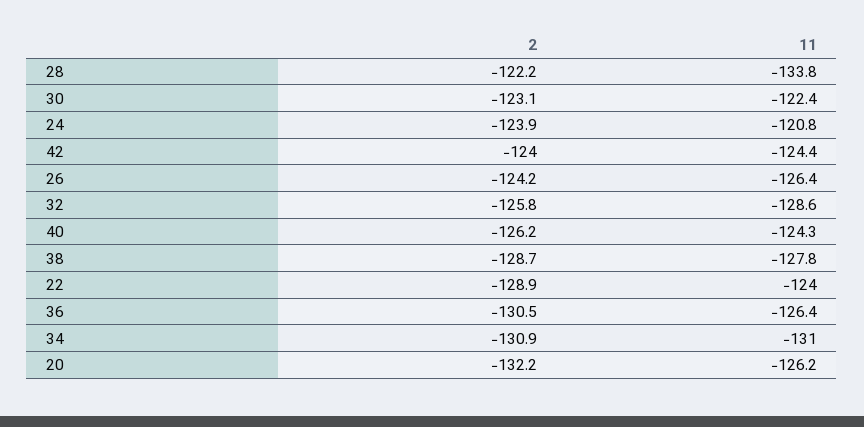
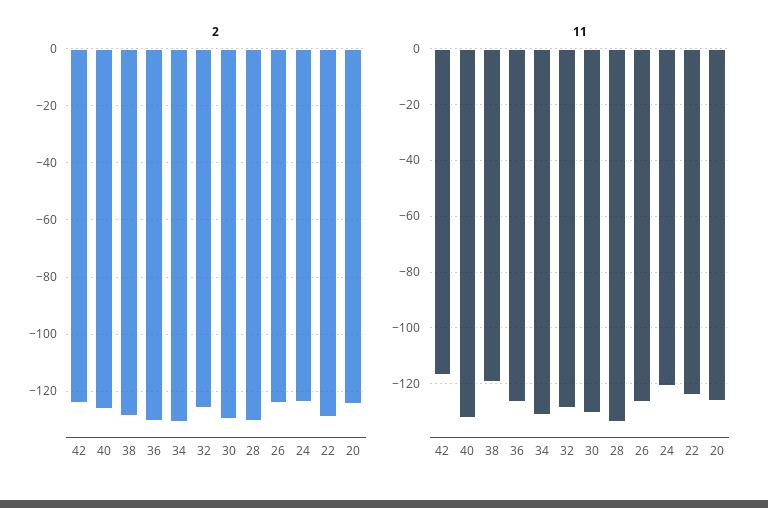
2, 28: -122.2 -> -130
2, 30: -123.1 -> -130
11, 30: -122.4 -> -130
11, 42: -124.4 -> -117.5
11, 40: -124.3 -> -132.5
11, 38: -127.8 -> -120
2, 20: -132.2 -> -125

